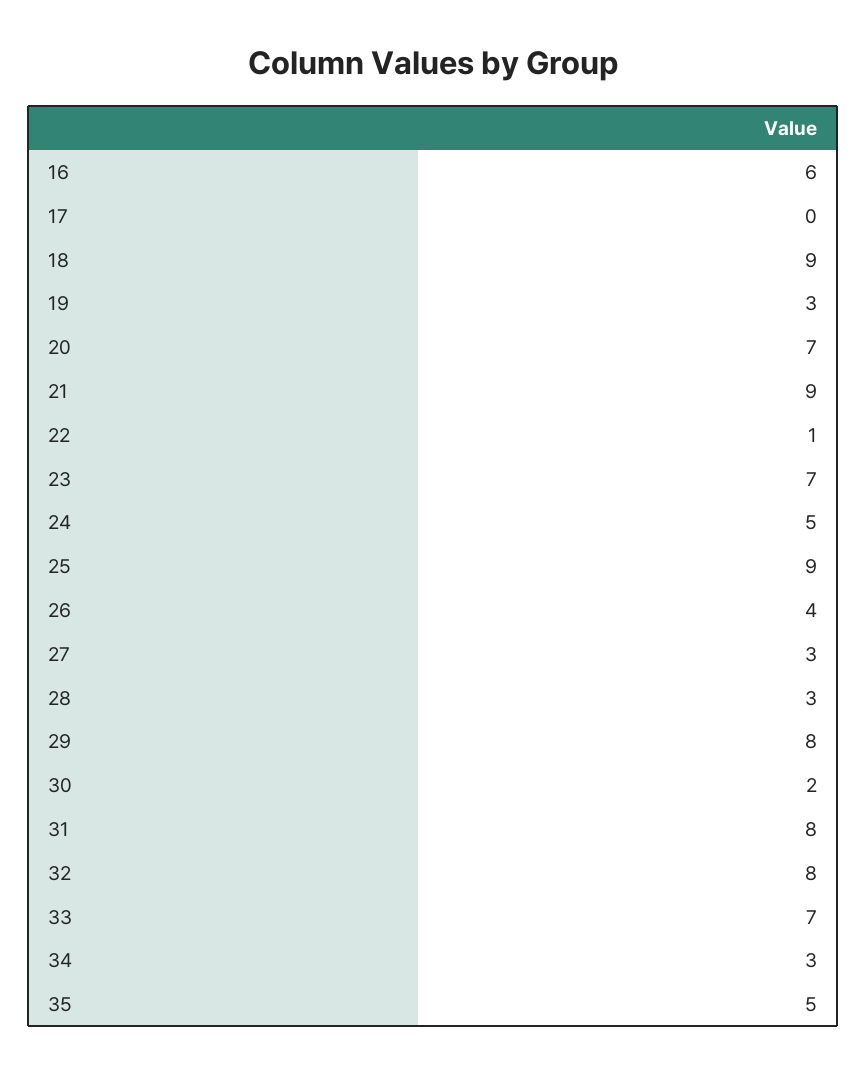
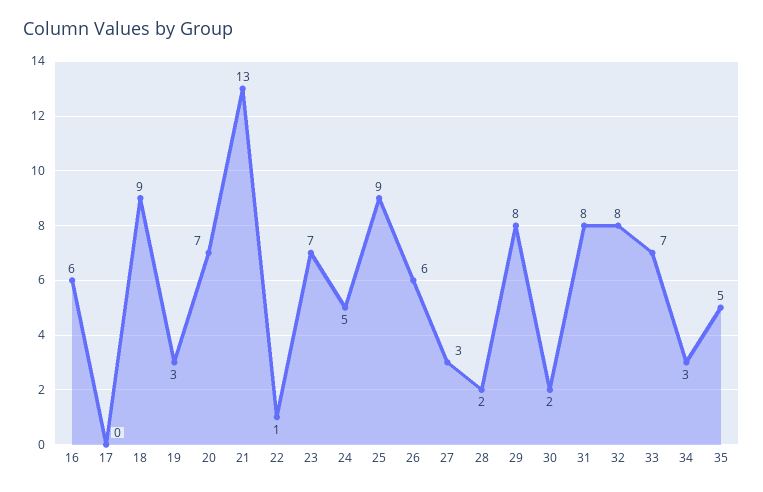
21: 9 -> 13
26: 4 -> 6
28: 3 -> 2

